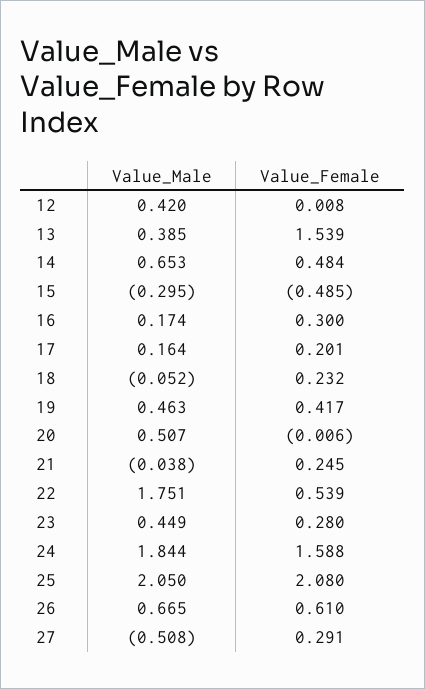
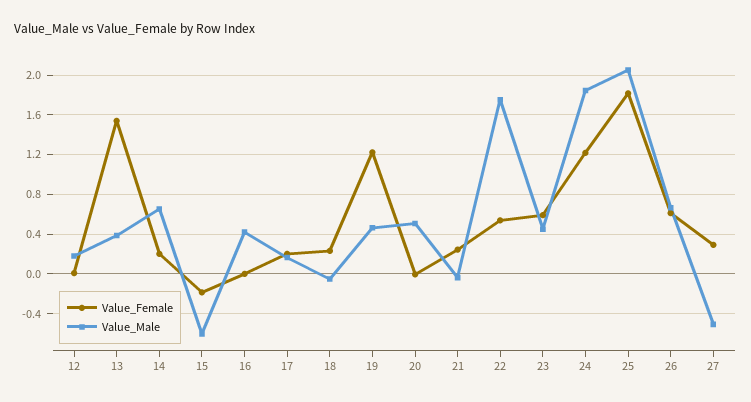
Value_Male, 12: 0.42 -> 0.2
Value_Female, 14: 0.484 -> 0.2
Value_Male, 15: -0.295 -> -0.6
Value_Female, 15: -0.485 -> -0.2
Value_Male, 16: 0.174 -> 0.4
Value_Female, 16: 0.3 -> 0
Value_Female, 19: 0.417 -> 1.2
Value_Female, 23: 0.28 -> 0.6
Value_Female, 24: 1.588 -> 1.2
Value_Female, 25: 2.08 -> 1.8

